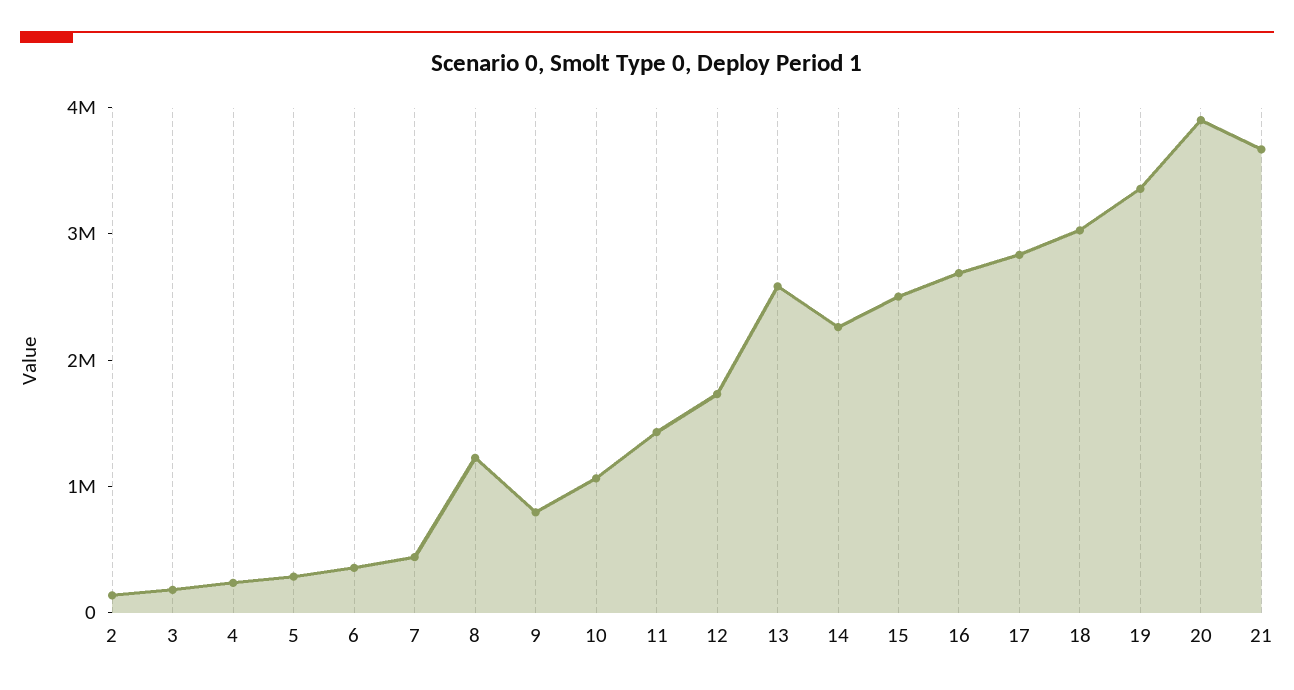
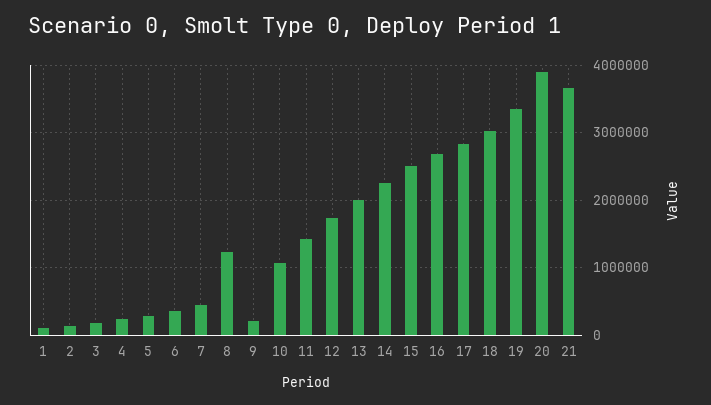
9: 800000 -> 200000
13: 2600000 -> 2000000
1: none -> 100000

